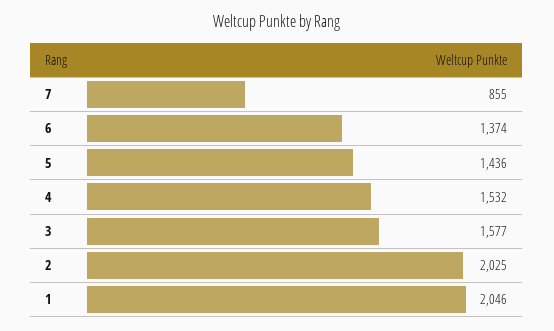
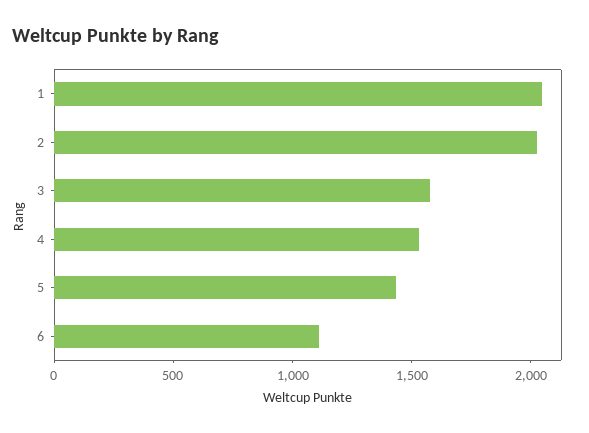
7: 855 -> none
6: 1374 -> 1100

